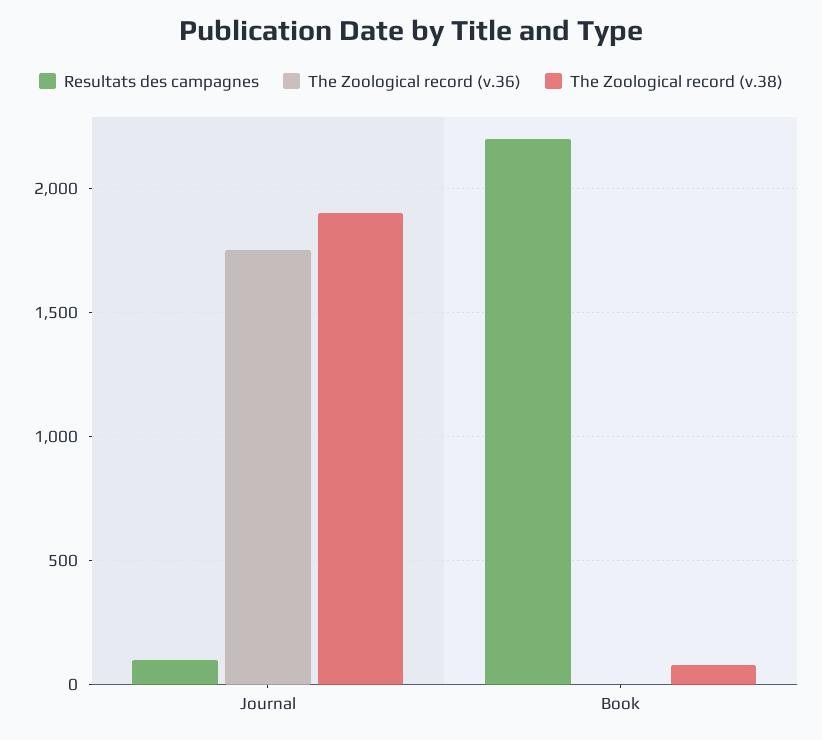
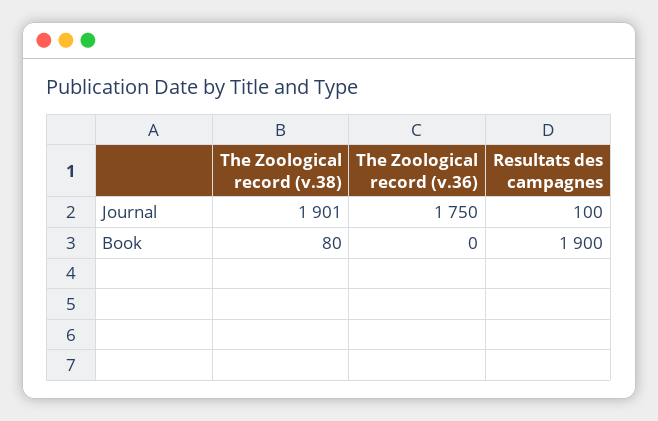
Resultats des campagnes, Book: 2200 -> 1900

